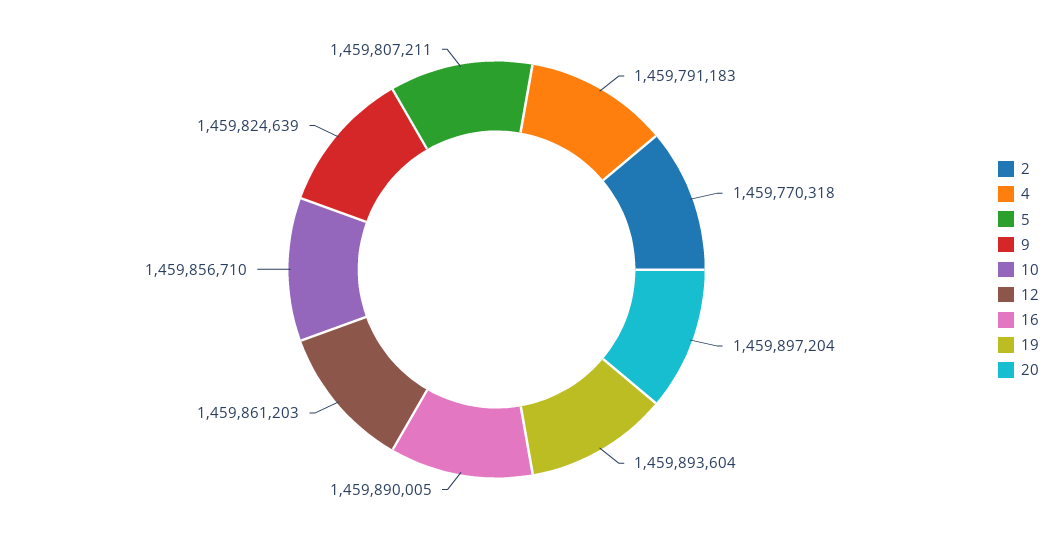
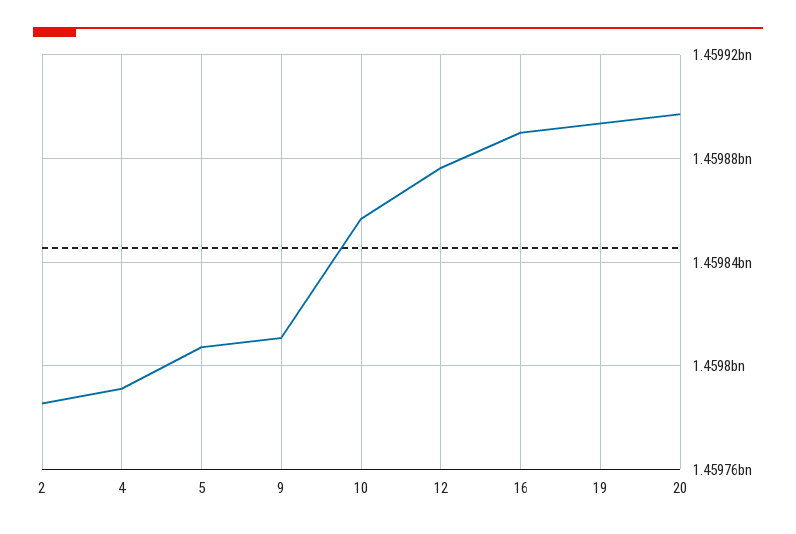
2: 1459770318 -> 1459785000
9: 1459824639 -> 1459810000
12: 1459861203 -> 1459875000

